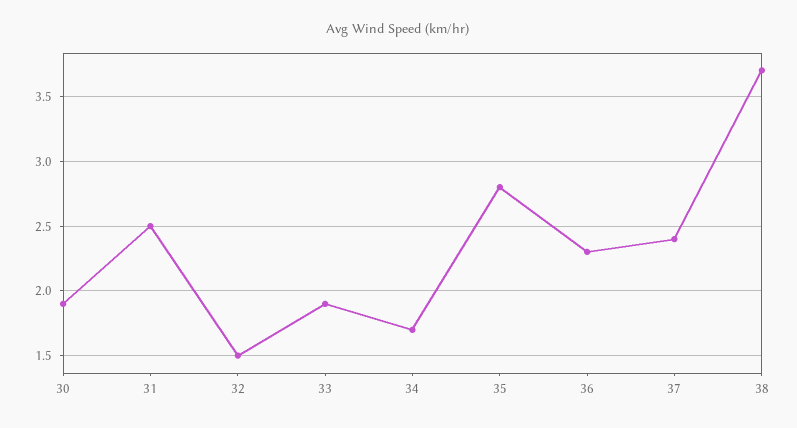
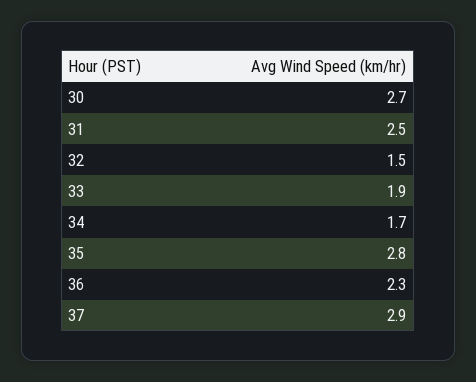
30: 1.9 -> 2.7
37: 2.4 -> 2.9
38: 3.7 -> none

